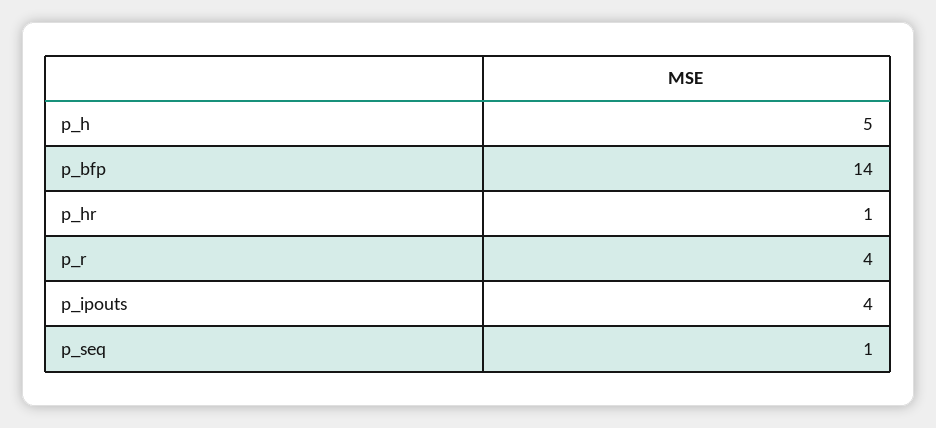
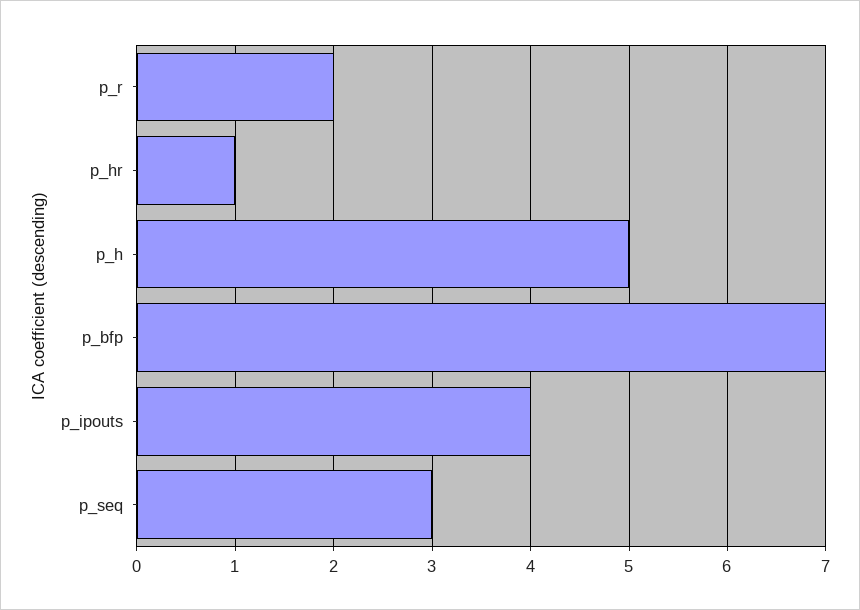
p_bfp: 14 -> 7
p_r: 4 -> 2
p_seq: 1 -> 3

